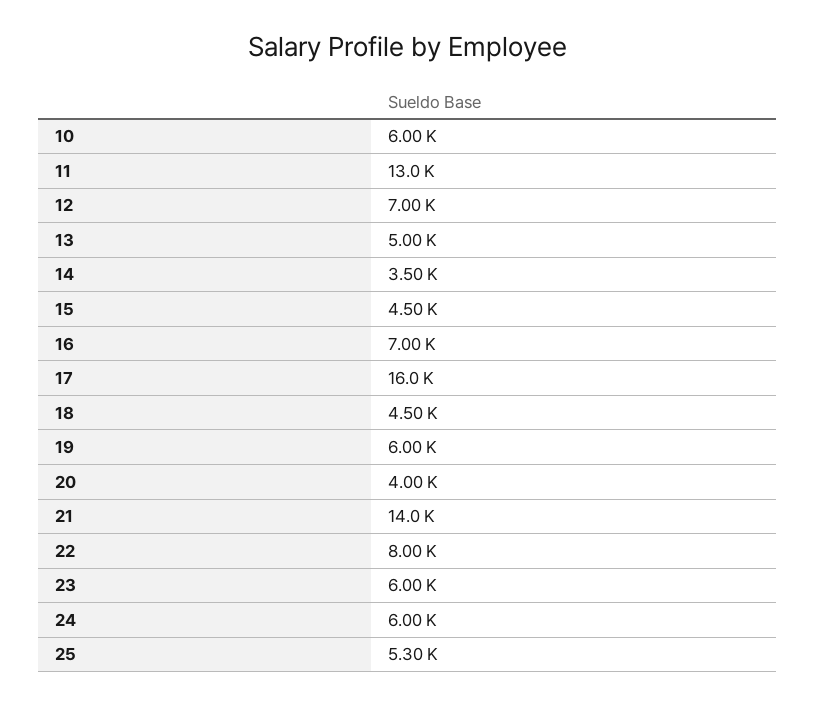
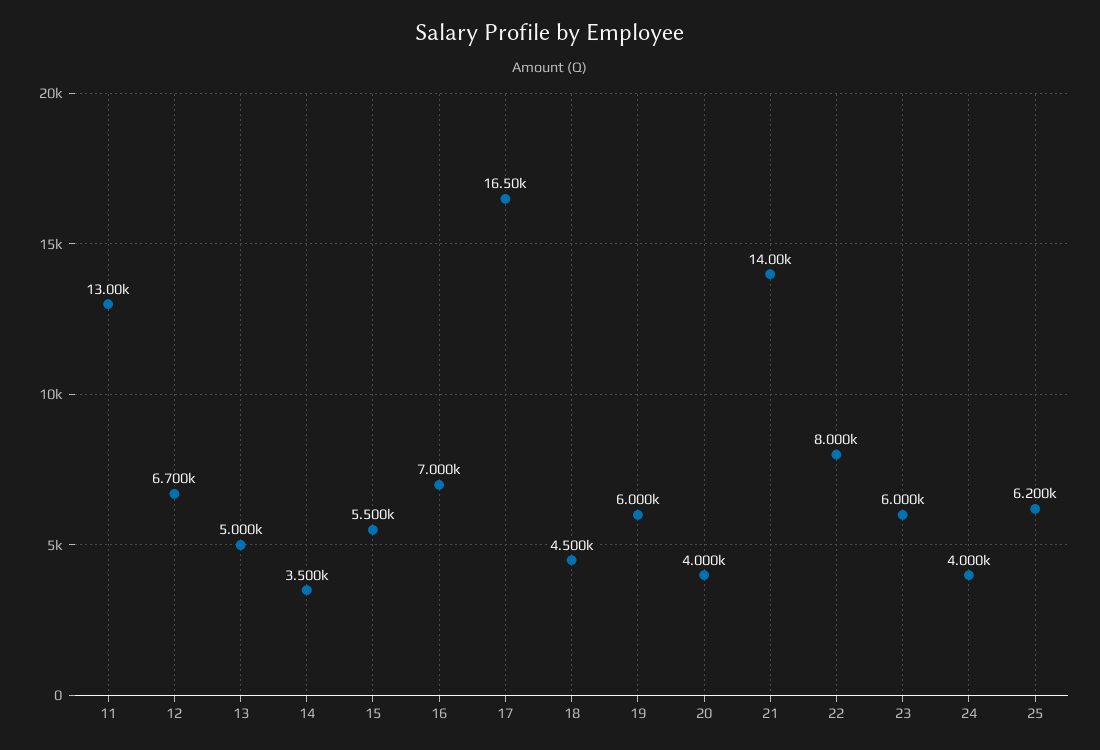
10: 6000 -> none
12: 7000 -> 6700
15: 4500 -> 5500
17: 16000 -> 16500
24: 6000 -> 4000
25: 5300 -> 6200

